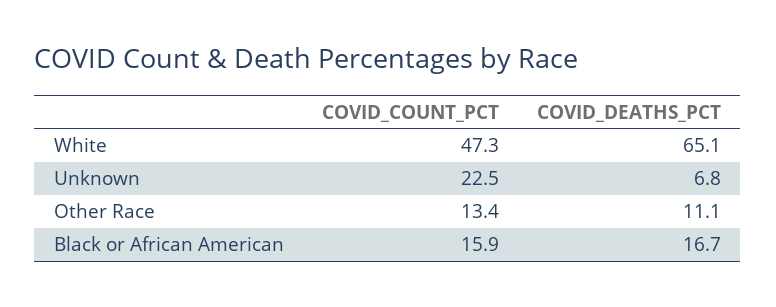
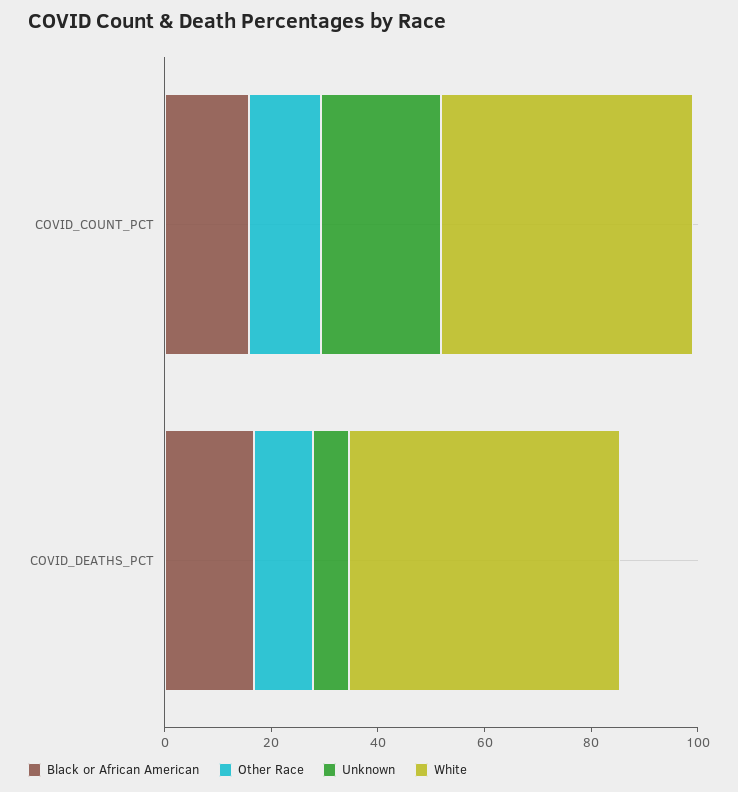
White, COVID_DEATHS_PCT: 65.1 -> 50

